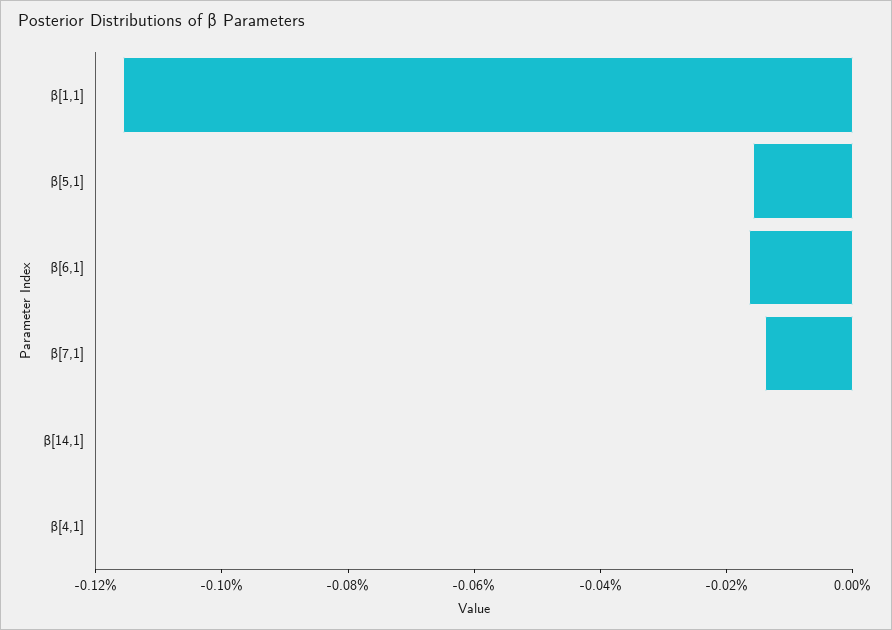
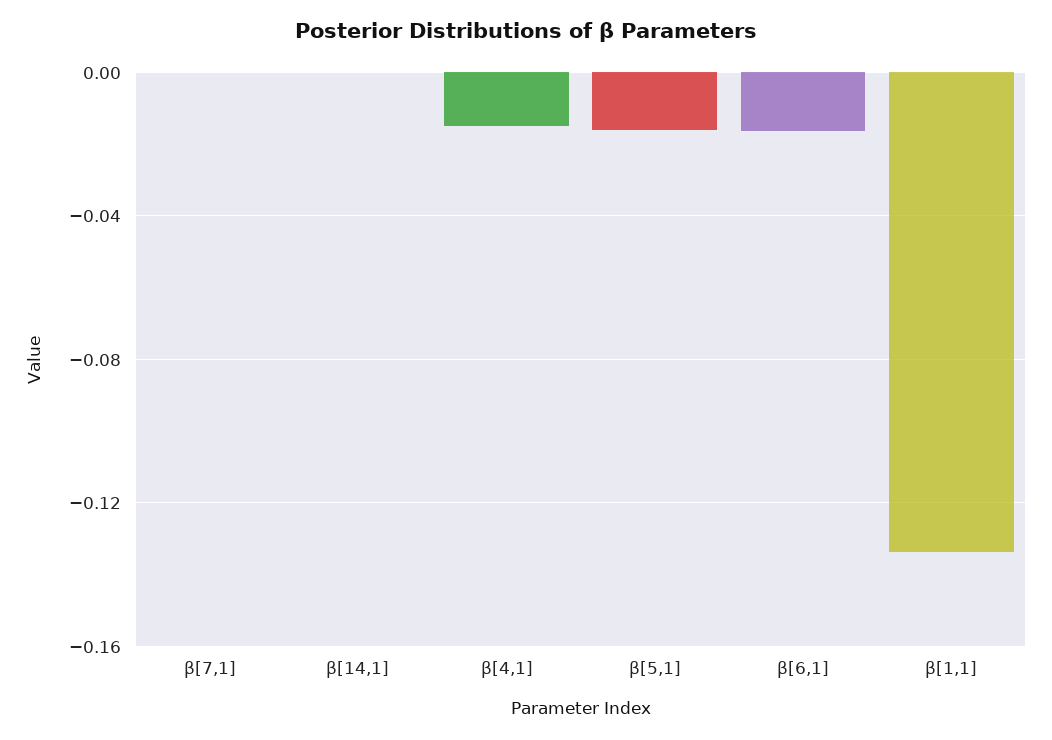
β[1,1]: -0.115 -> -0.135
β[7,1]: -0.015 -> 0
β[4,1]: 0 -> -0.015

